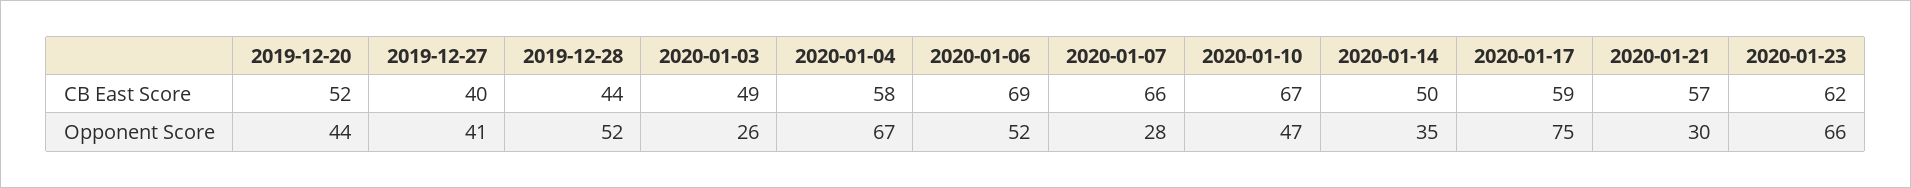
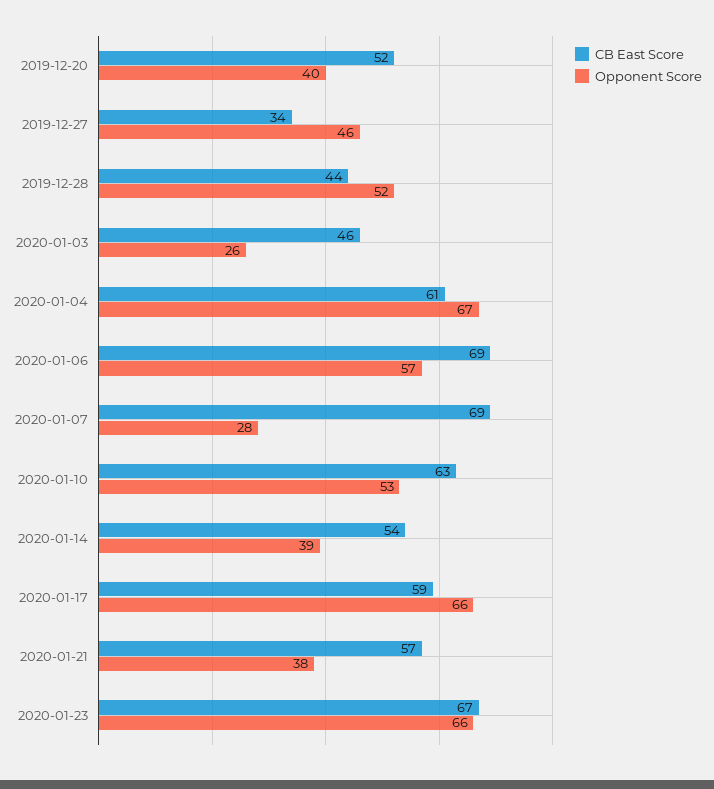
CB East Score, 2019-12-27: 40 -> 34
CB East Score, 2020-01-03: 49 -> 46
CB East Score, 2020-01-04: 58 -> 61
CB East Score, 2020-01-07: 66 -> 69
CB East Score, 2020-01-10: 67 -> 63
CB East Score, 2020-01-14: 50 -> 54
CB East Score, 2020-01-23: 62 -> 67
Opponent Score, 2019-12-20: 44 -> 40
Opponent Score, 2019-12-27: 41 -> 46
Opponent Score, 2020-01-06: 52 -> 57
Opponent Score, 2020-01-10: 47 -> 53
Opponent Score, 2020-01-14: 35 -> 39
Opponent Score, 2020-01-17: 75 -> 66
Opponent Score, 2020-01-21: 30 -> 38

